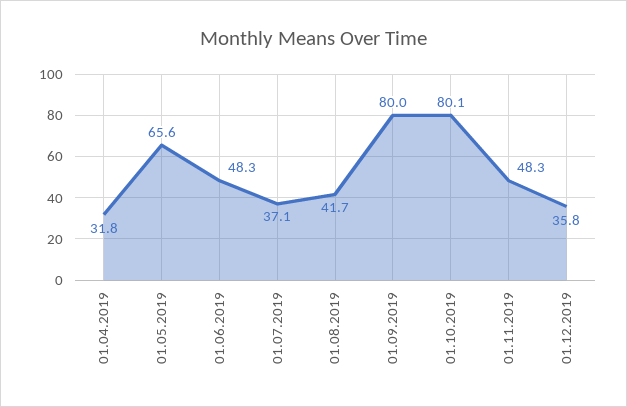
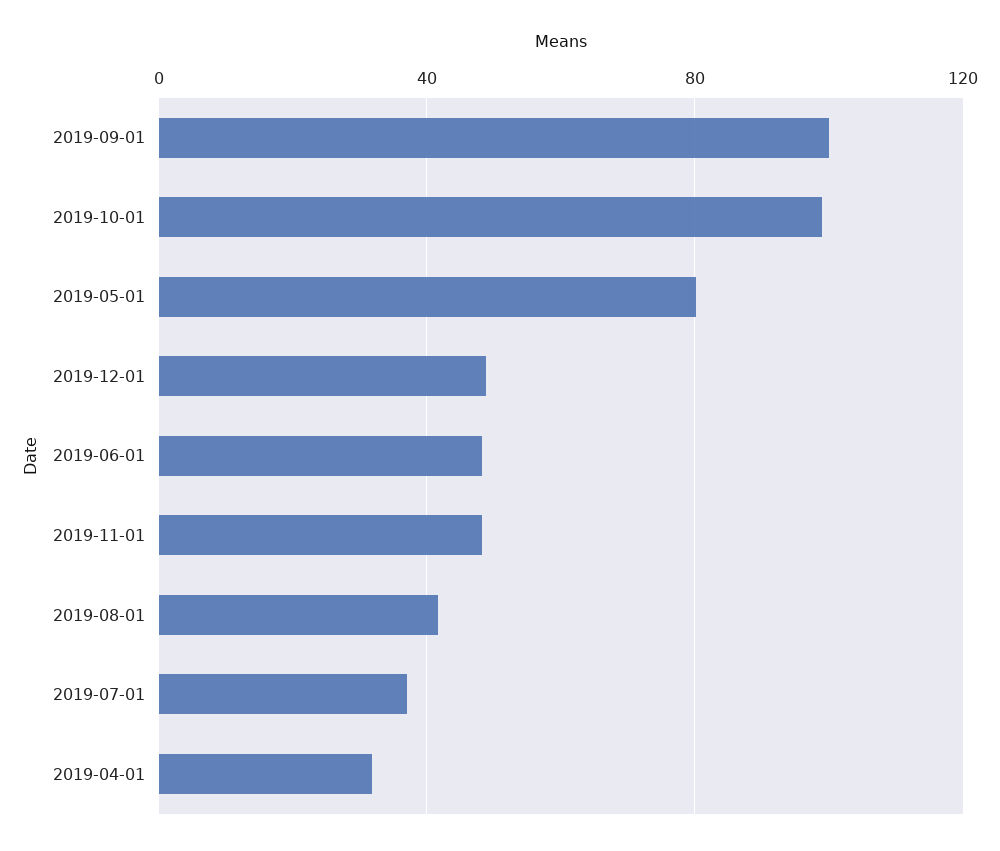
01.05.2019: 65.6 -> 80
01.09.2019: 80 -> 100
01.10.2019: 80.1 -> 100
01.12.2019: 35.8 -> 50

